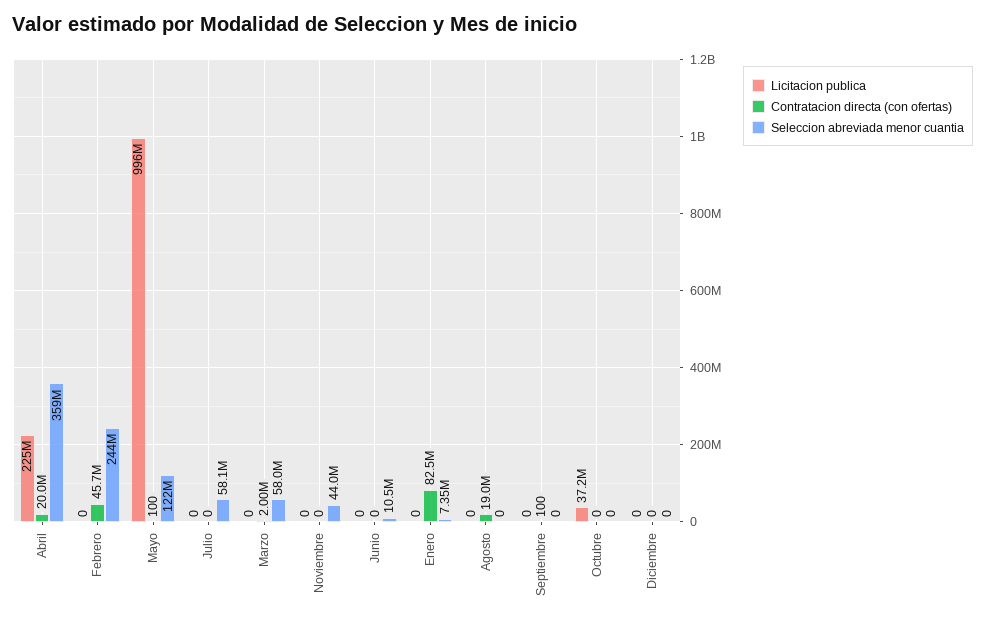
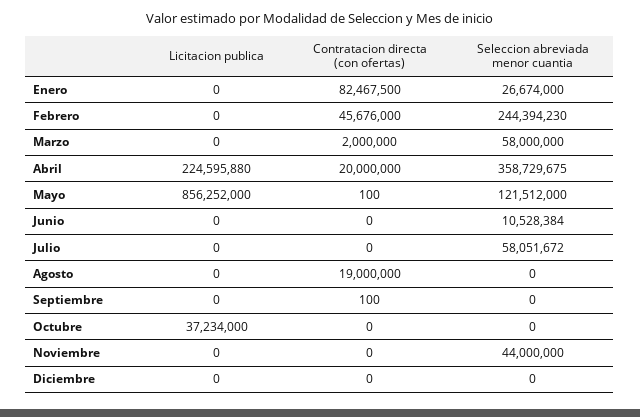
Licitacion publica, Mayo: 996000000 -> 856252000
Seleccion abreviada menor cuantia, Enero: 7350000 -> 26674000

